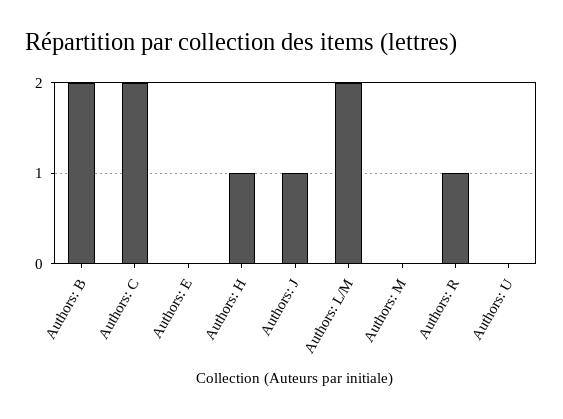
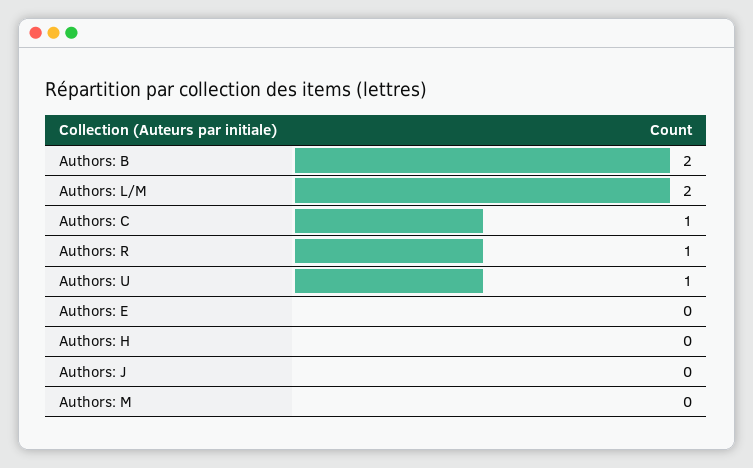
Authors: C: 2 -> 1
Authors: H: 1 -> 0
Authors: J: 1 -> 0
Authors: U: 0 -> 1

